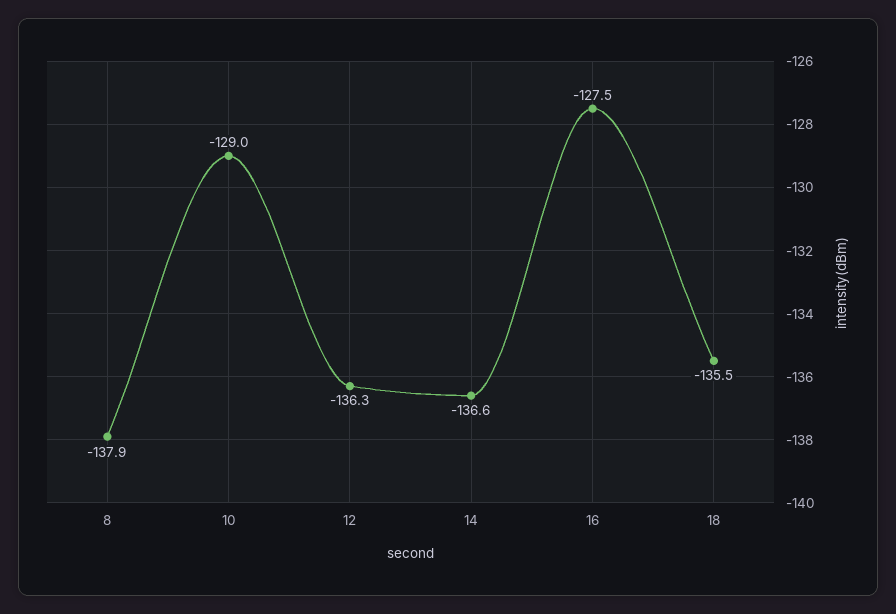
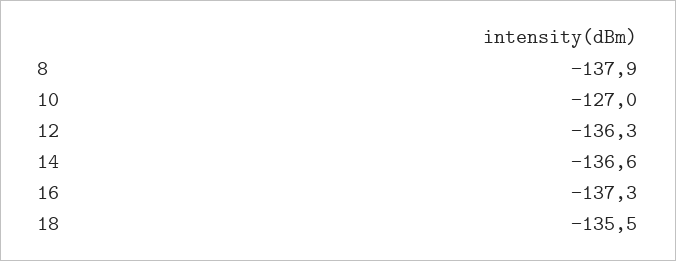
10: -129 -> -127
16: -127.5 -> -137.3

